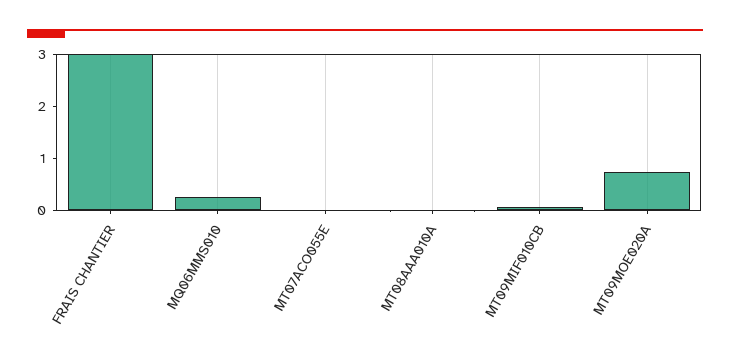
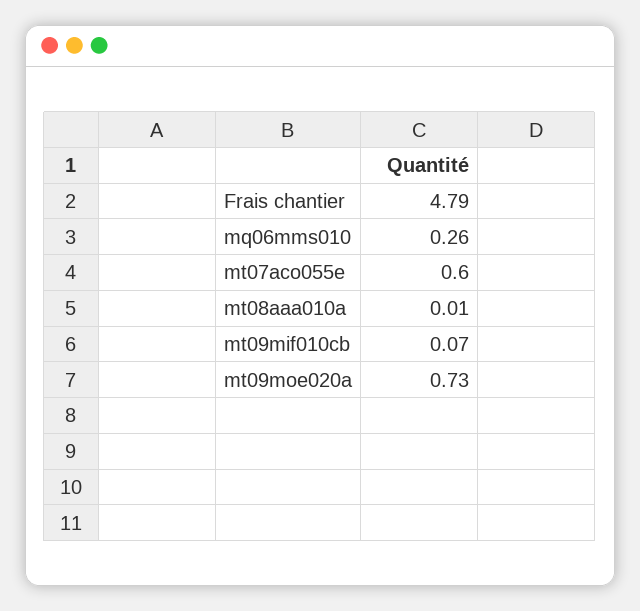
FRAIS CHANTIER: 3 -> 4.79
MT07ACO055E: 0 -> 0.6

